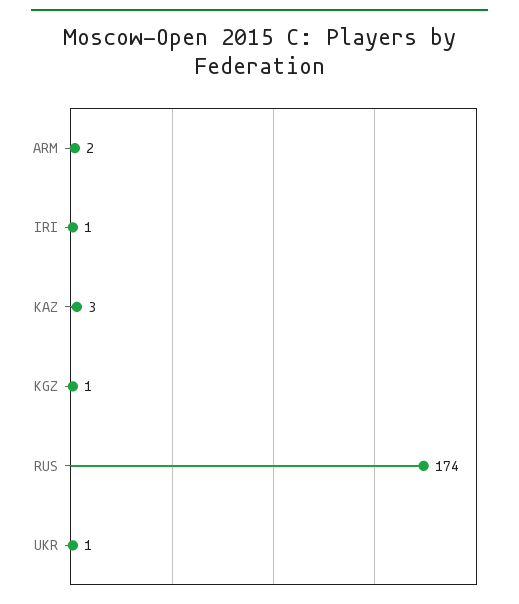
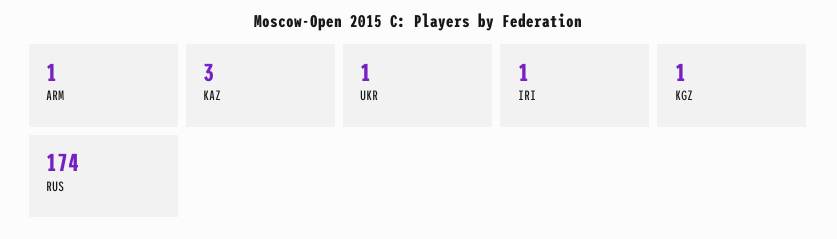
ARM: 2 -> 1

